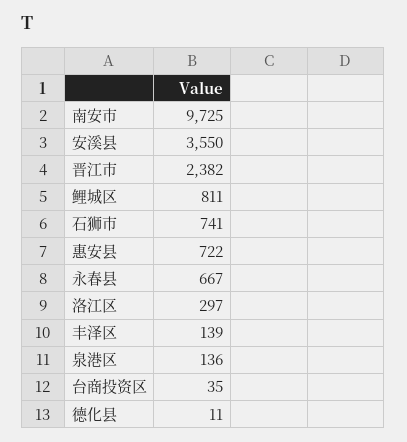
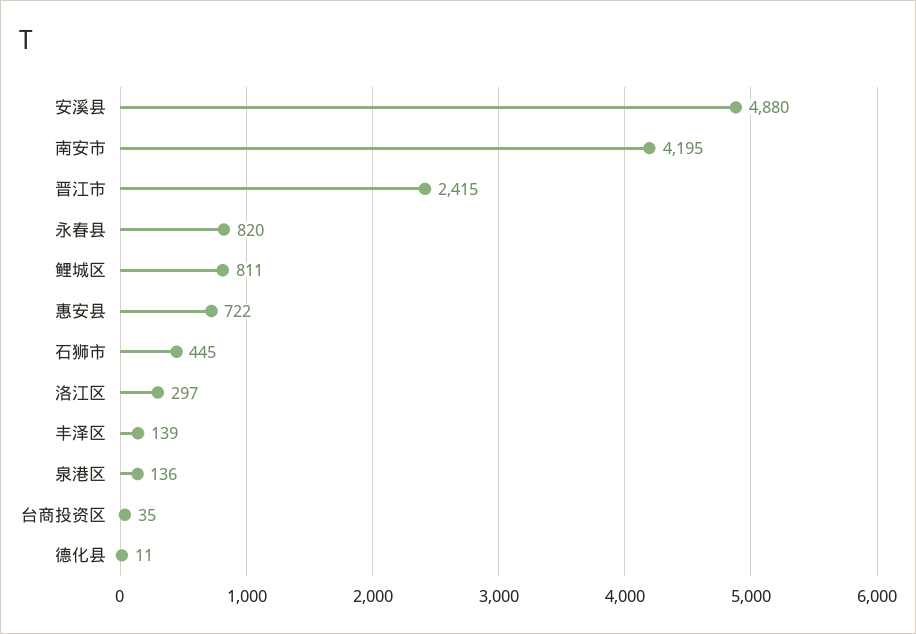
南安市: 9725 -> 4195
安溪县: 3550 -> 4880
晋江市: 2382 -> 2415
石狮市: 741 -> 445
永春县: 667 -> 820

